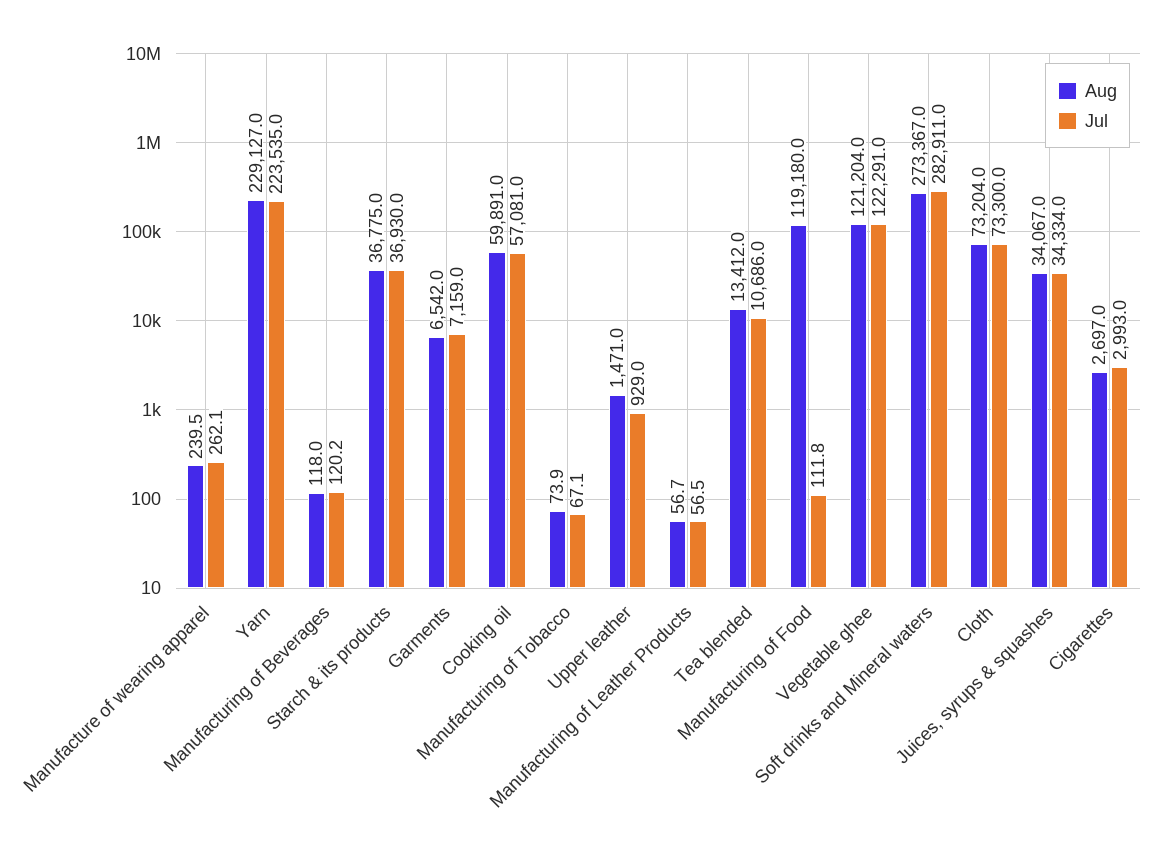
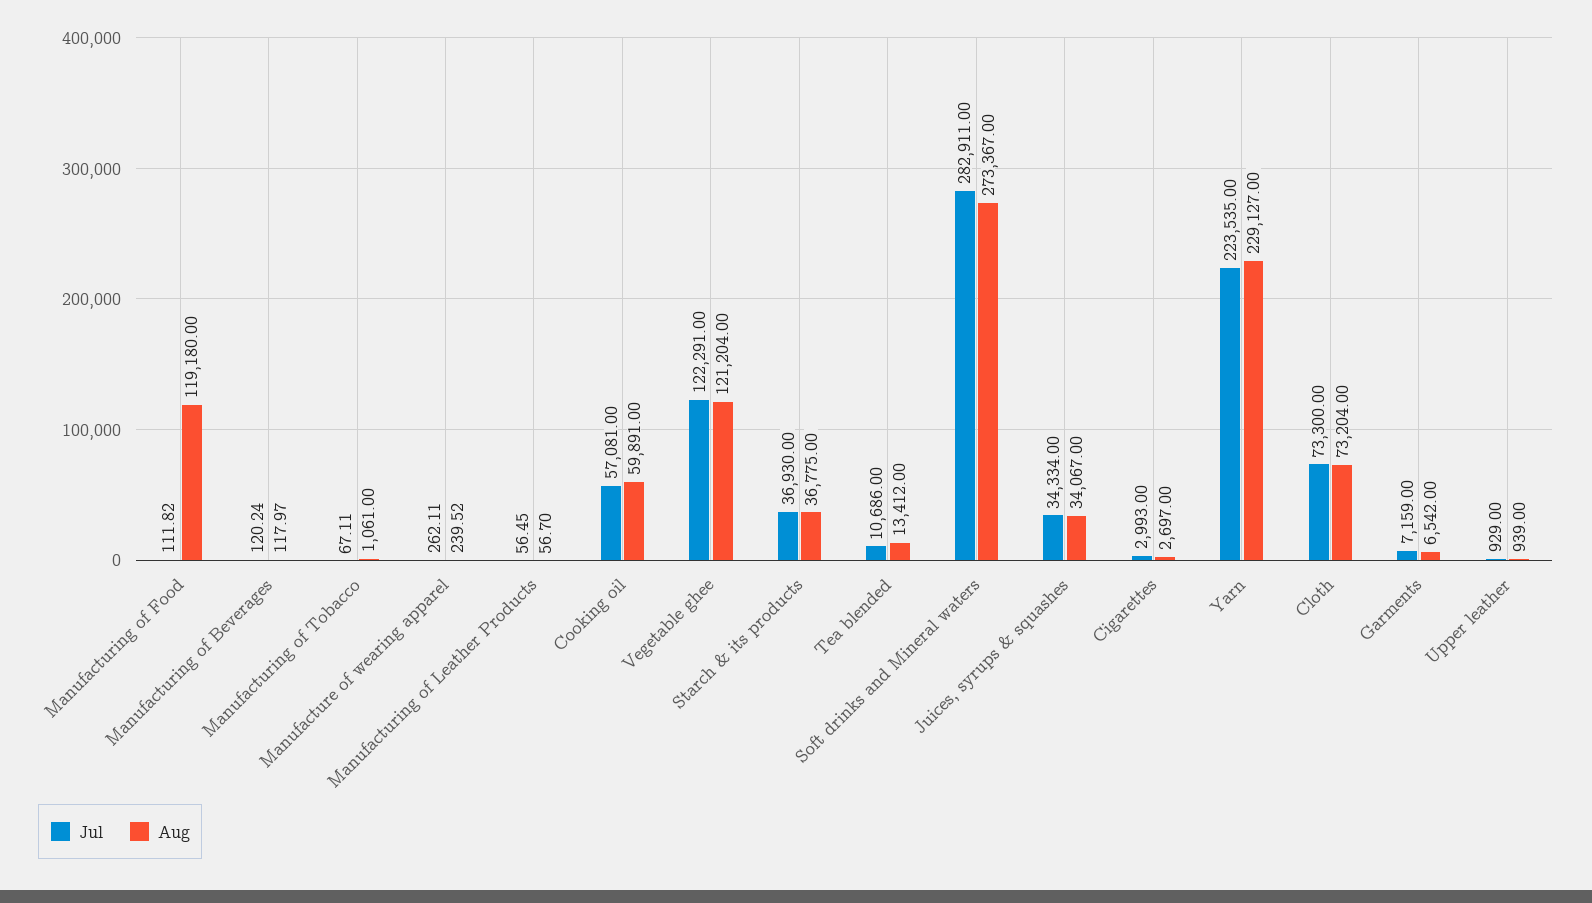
Aug, Manufacturing of Tobacco: 73.9 -> 1061
Aug, Upper leather: 1471 -> 939

